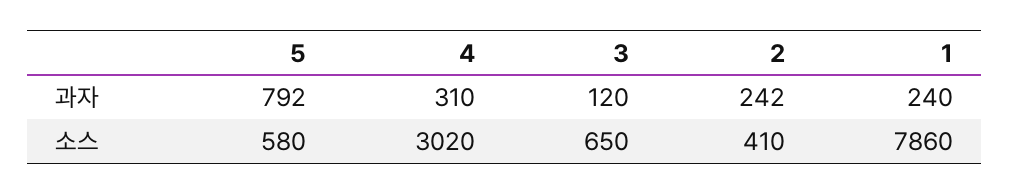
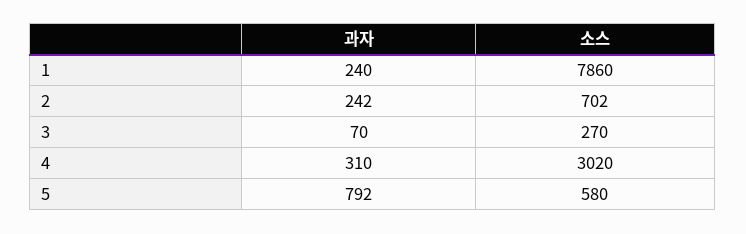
3, 과자: 120 -> 70
3, 소스: 650 -> 270
2, 소스: 410 -> 702

